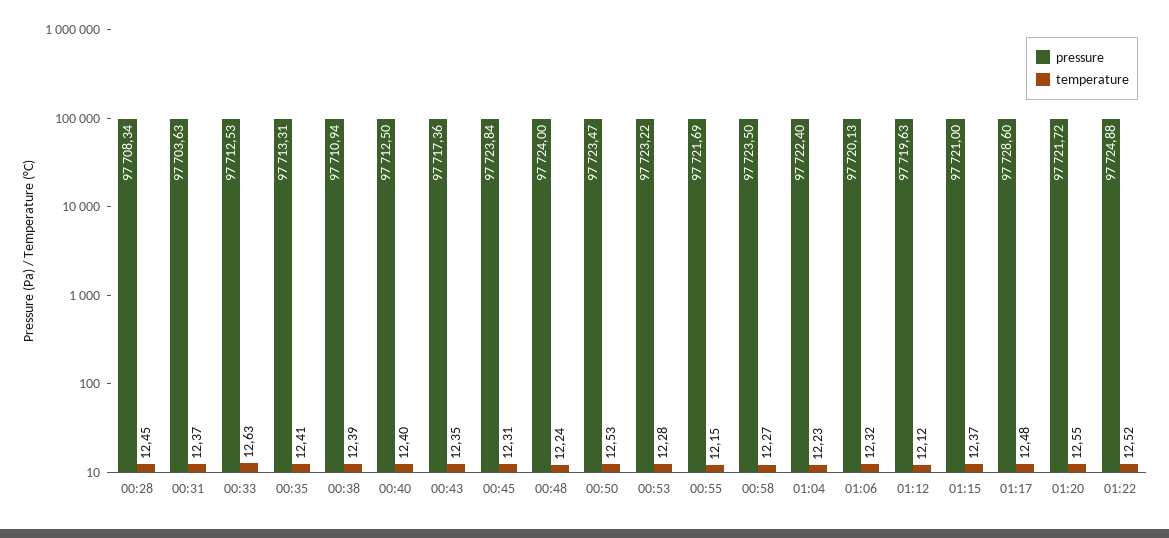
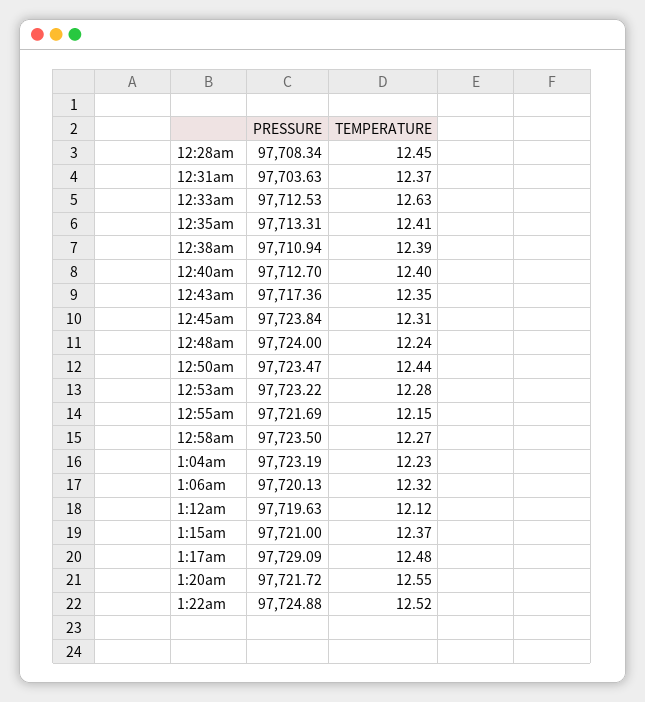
pressure, 00:40: 97712.5 -> 97712.7
temperature, 00:50: 12.53 -> 12.44
pressure, 01:04: 97722.4 -> 97723.19
pressure, 01:17: 97728.6 -> 97729.09

